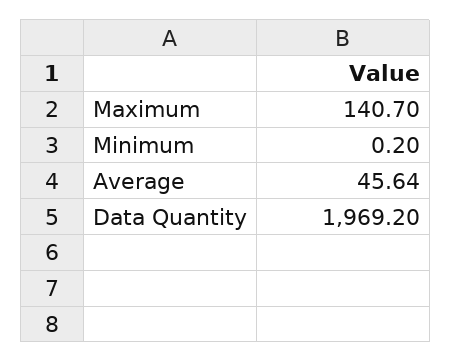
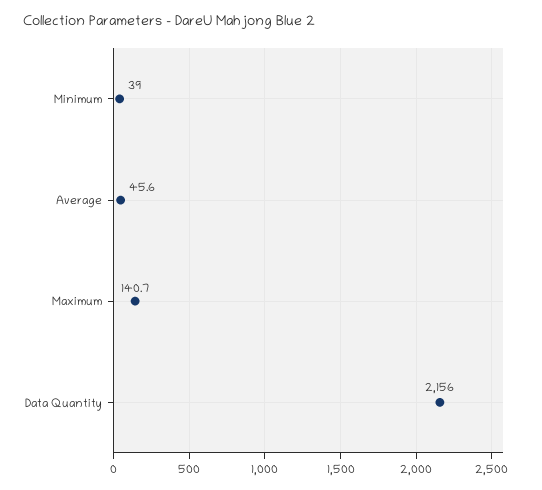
Minimum: 0.2 -> 39
Data Quantity: 1969.2 -> 2156

